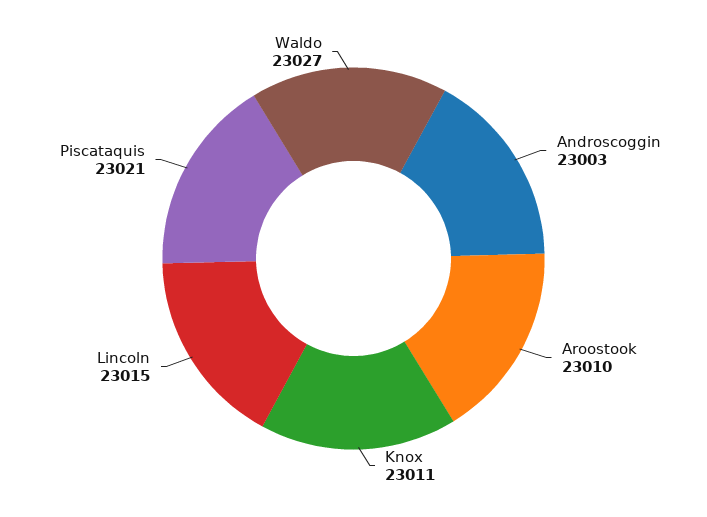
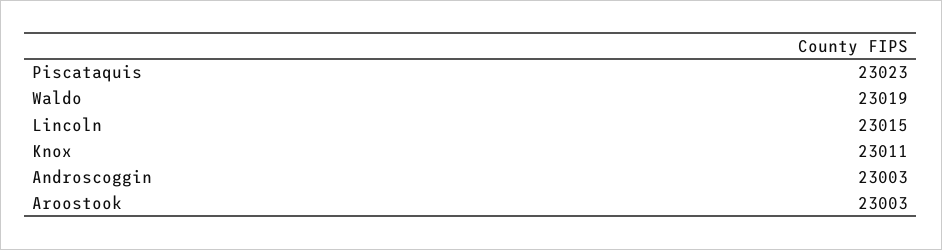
Aroostook: 23010 -> 23003
Piscataquis: 23021 -> 23023
Waldo: 23027 -> 23019

